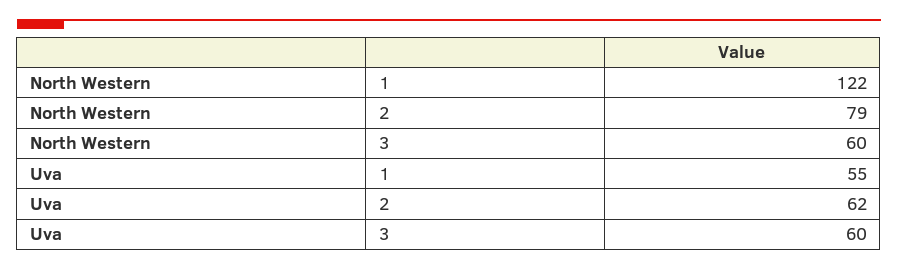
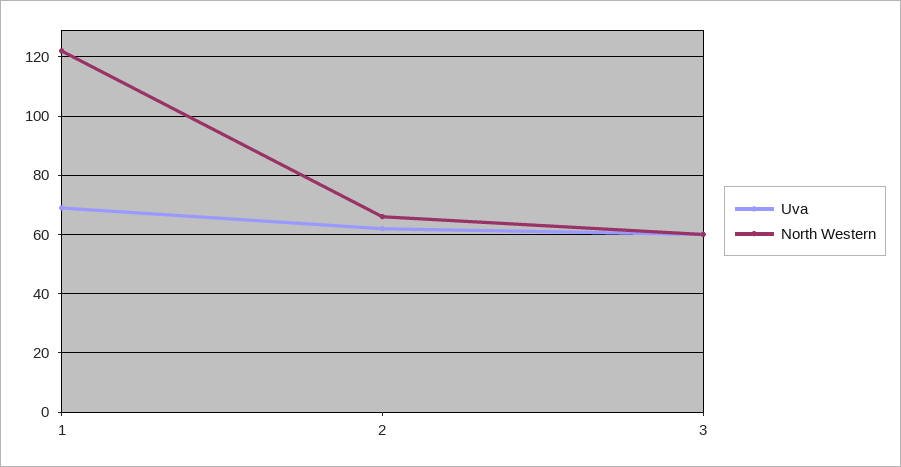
North Western, 2: 79 -> 65
Uva, 1: 55 -> 70

